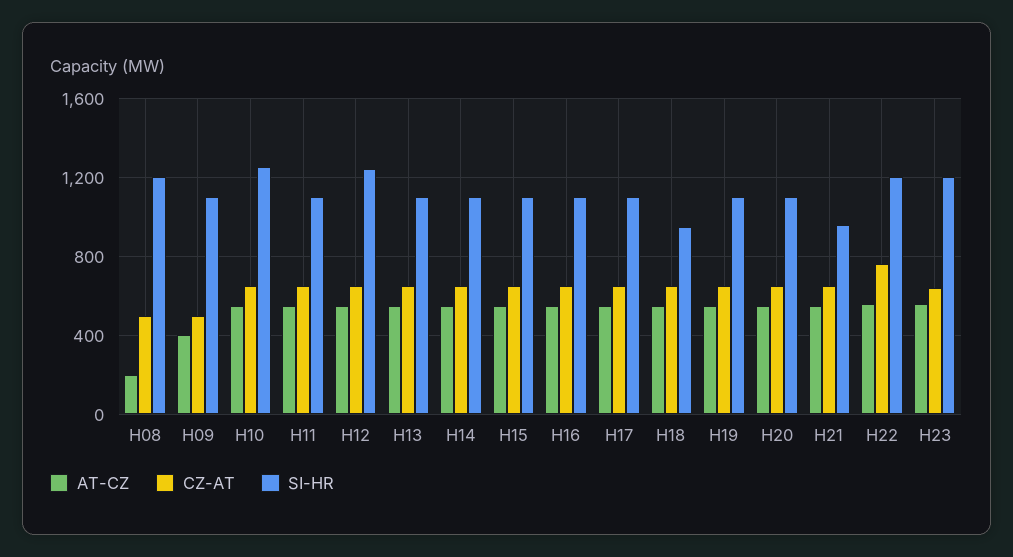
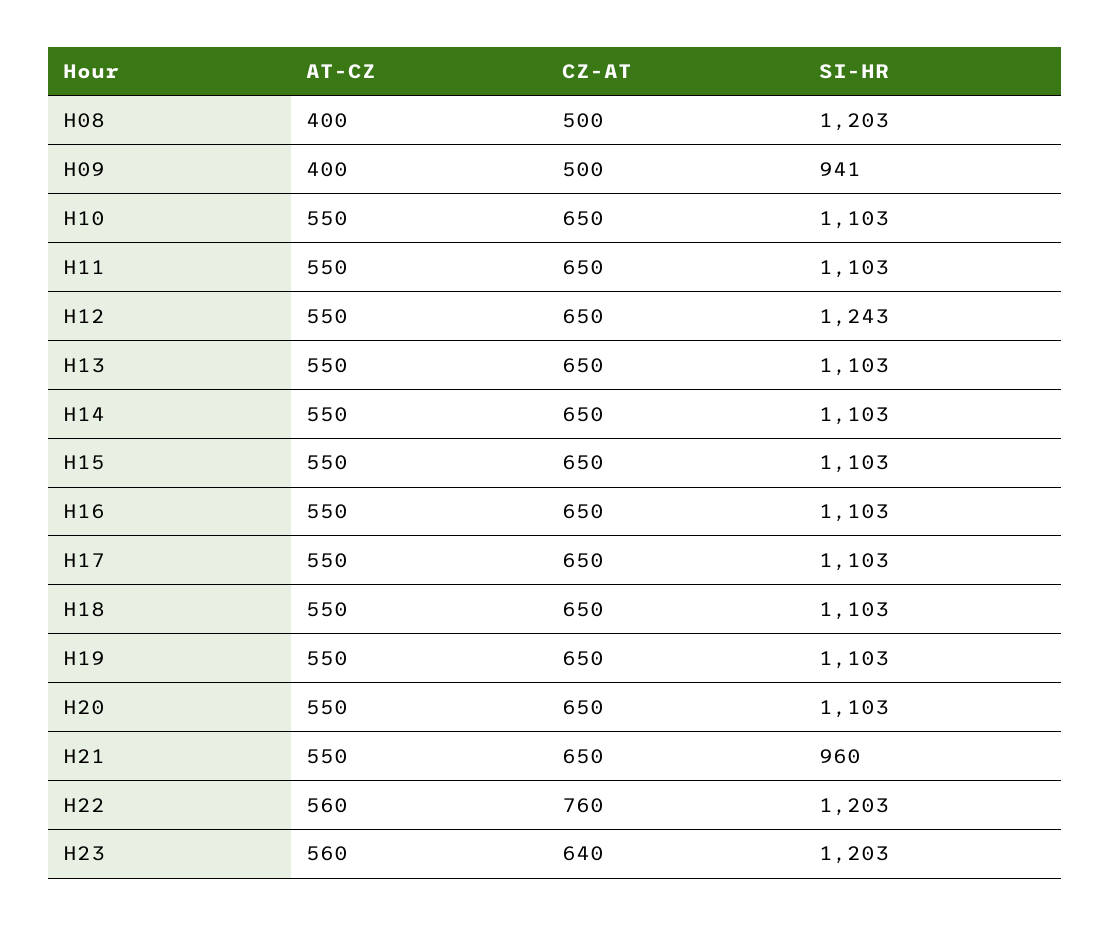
AT-CZ, H08: 200 -> 400
SI-HR, H09: 1100 -> 941
SI-HR, H10: 1250 -> 1103
SI-HR, H18: 950 -> 1103

